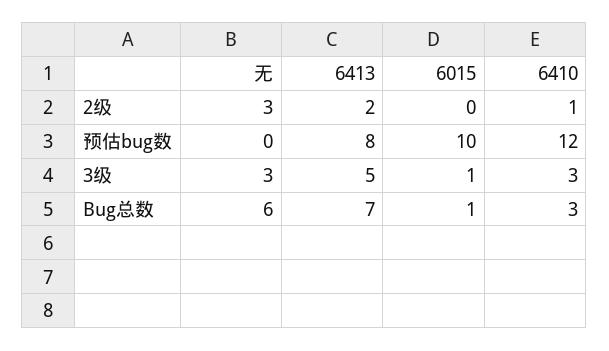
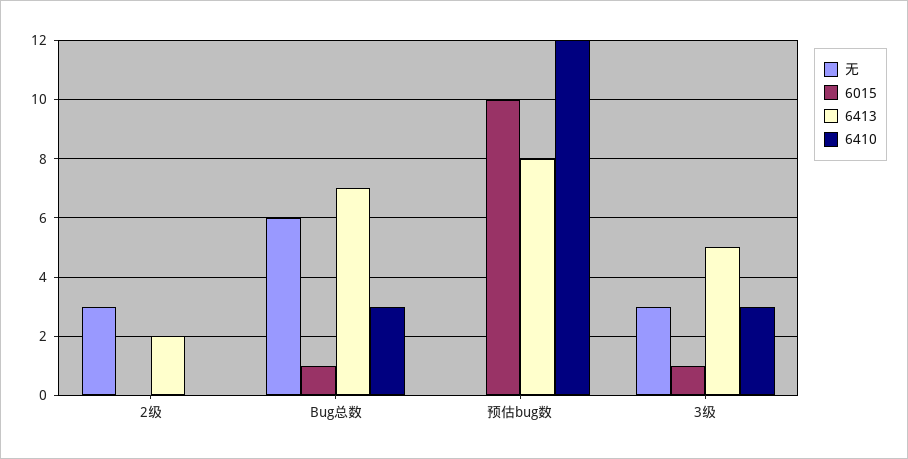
6410, 2级: 1 -> 0

